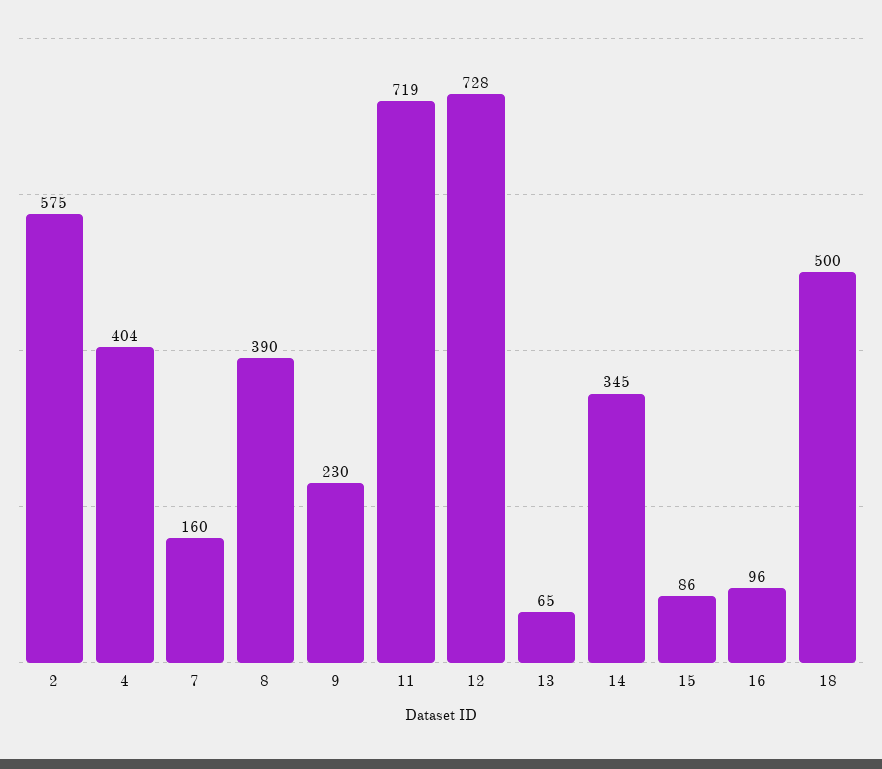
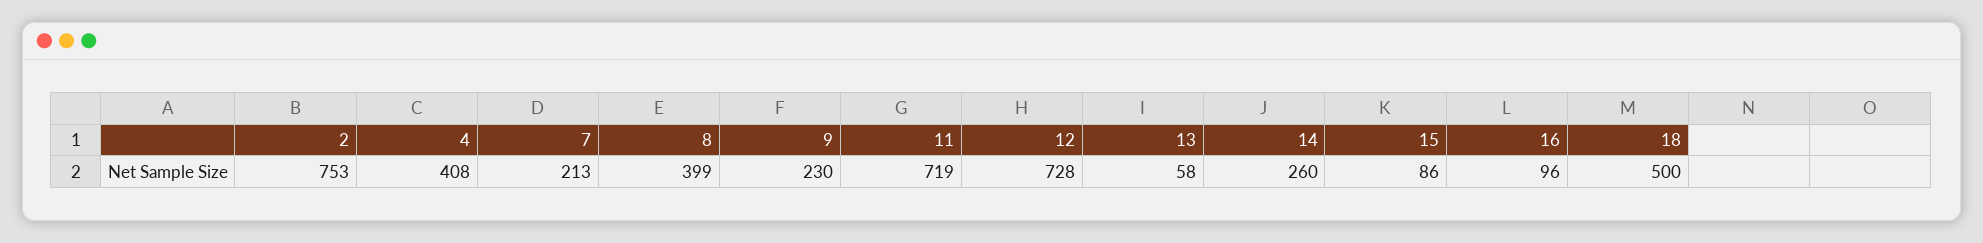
2: 575 -> 753
4: 404 -> 408
7: 160 -> 213
8: 390 -> 399
13: 65 -> 58
14: 345 -> 260

